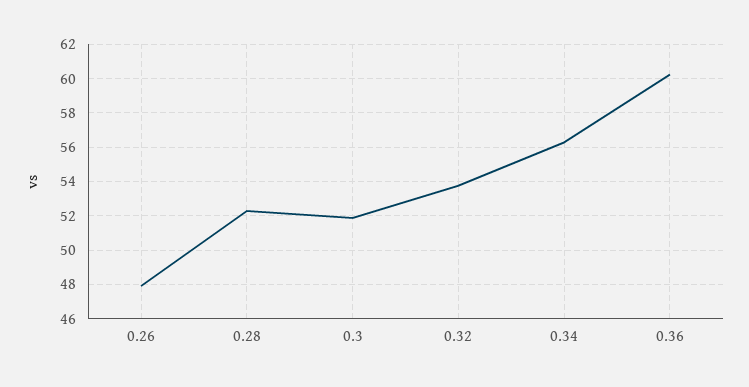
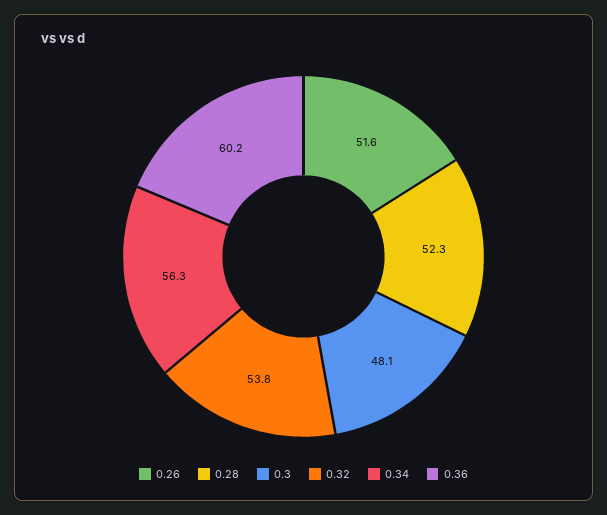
0.26: 48 -> 51.6
0.3: 52 -> 48.1

